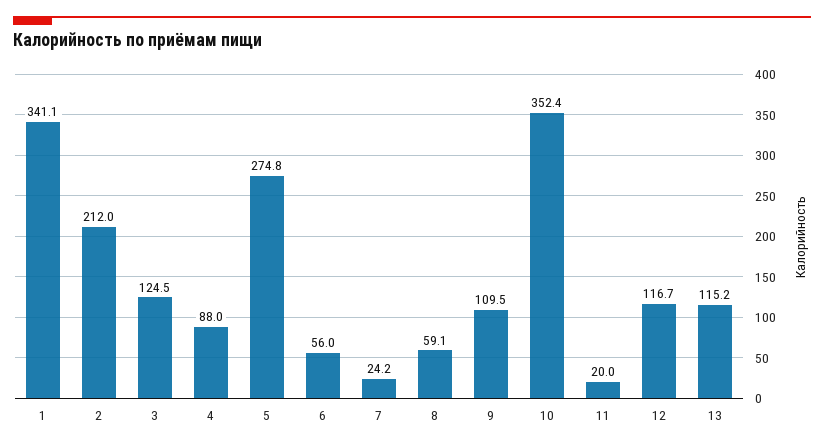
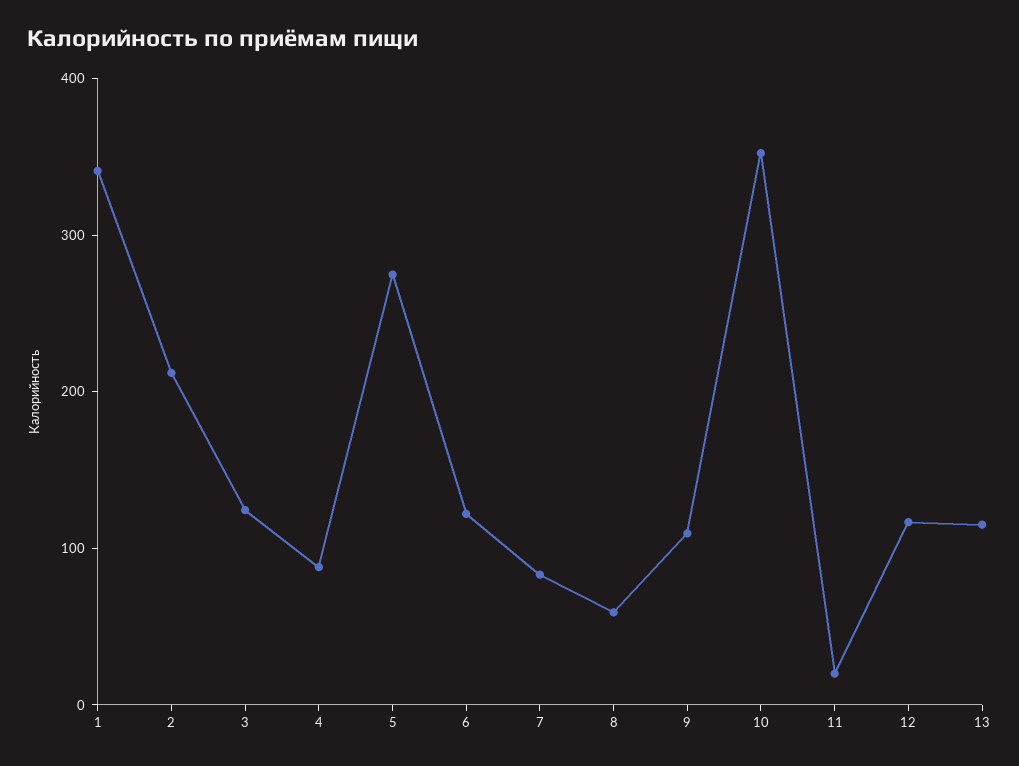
6: 56 -> 120
7: 24.2 -> 80

